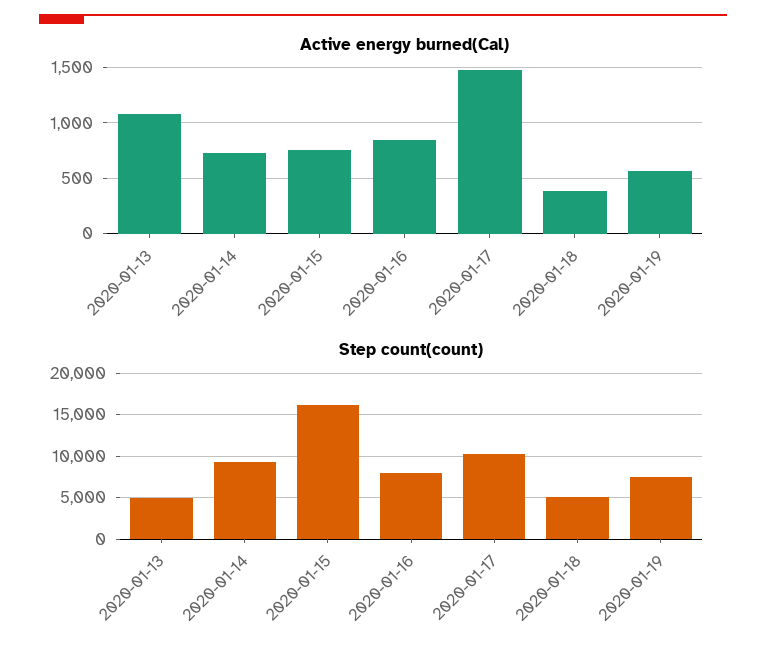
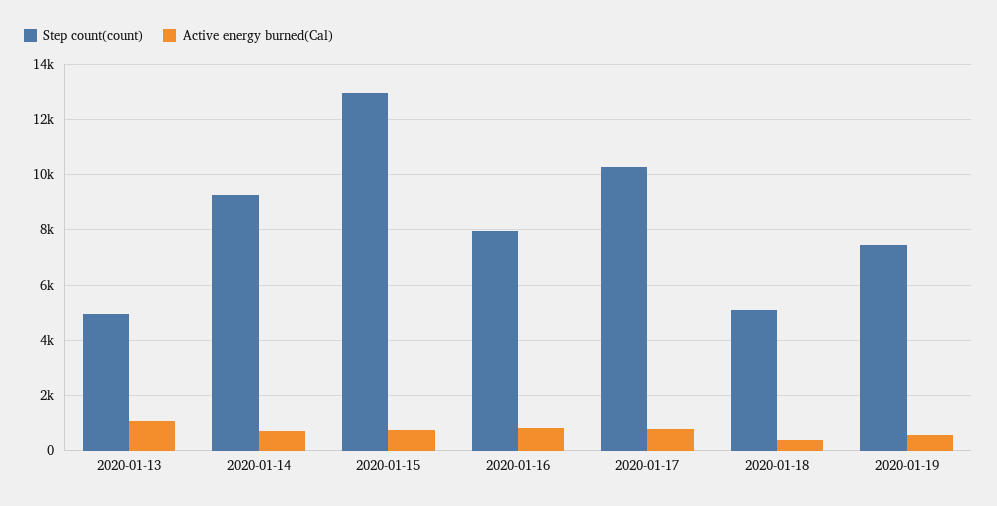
Active energy burned(Cal), 2020-01-17: 1500 -> 750
Step count(count), 2020-01-15: 16000 -> 13000

